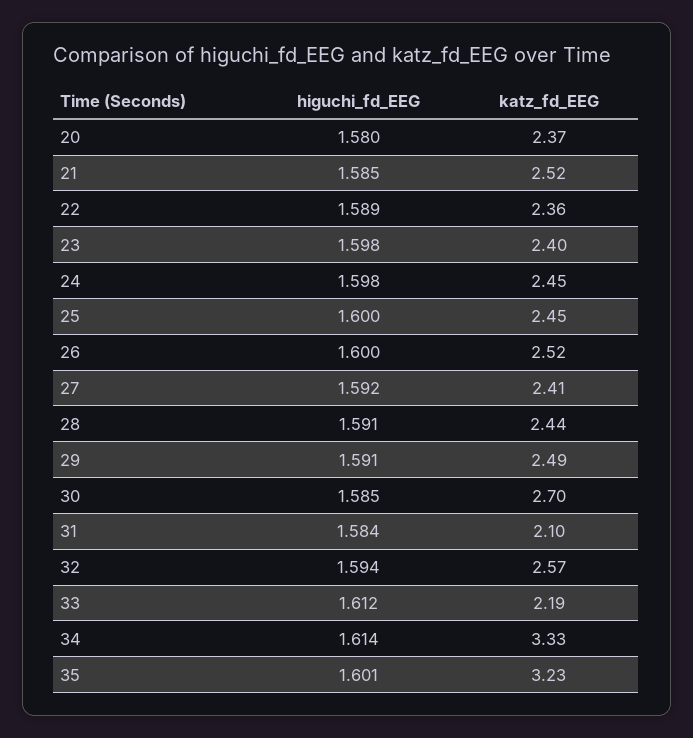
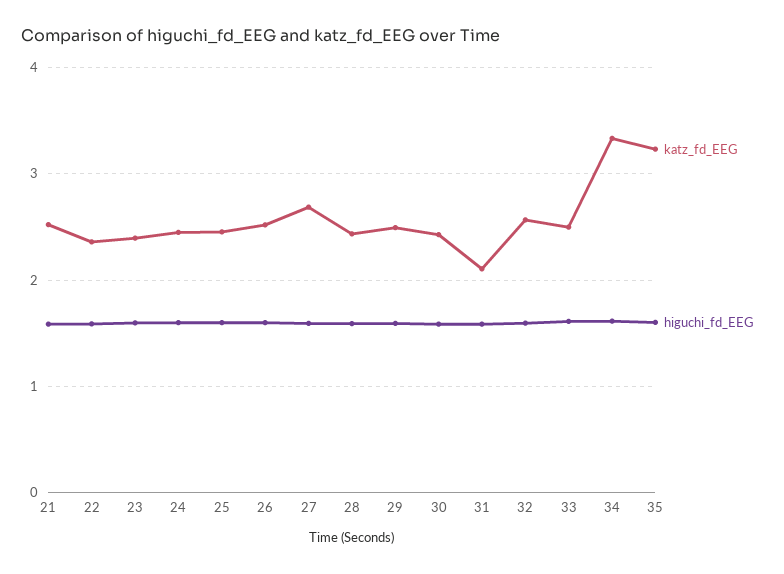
higuchi_fd_EEG, 20: 1.58 -> none
katz_fd_EEG, 20: 2.37 -> none
katz_fd_EEG, 27: 2.41 -> 2.7
katz_fd_EEG, 30: 2.7 -> 2.4
katz_fd_EEG, 33: 2.19 -> 2.5

